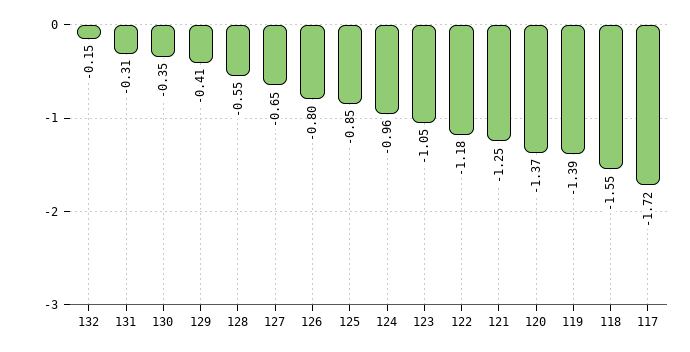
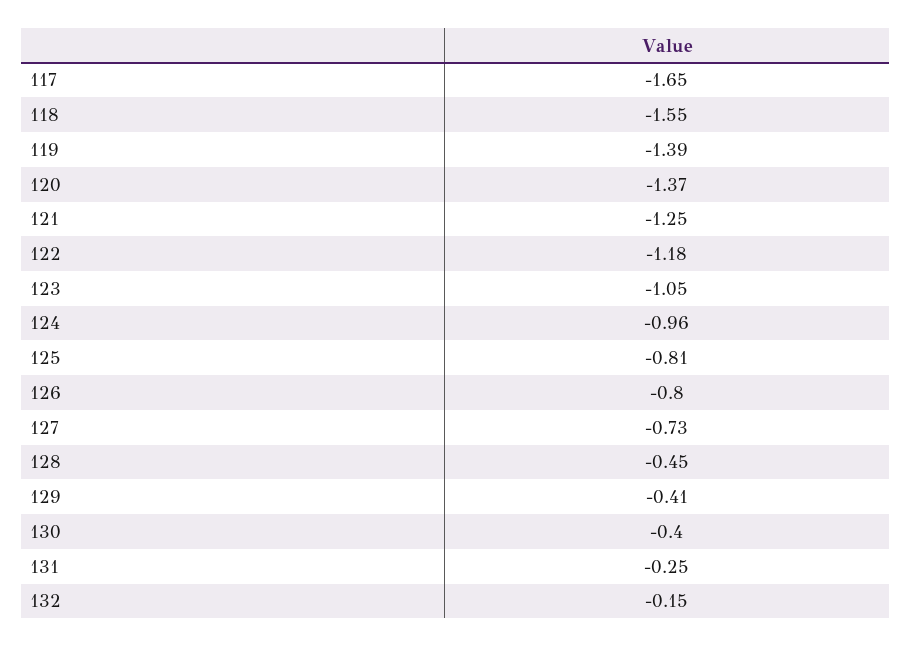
131: -0.31 -> -0.25
130: -0.35 -> -0.4
128: -0.55 -> -0.45
127: -0.65 -> -0.73
125: -0.85 -> -0.81
117: -1.72 -> -1.65

